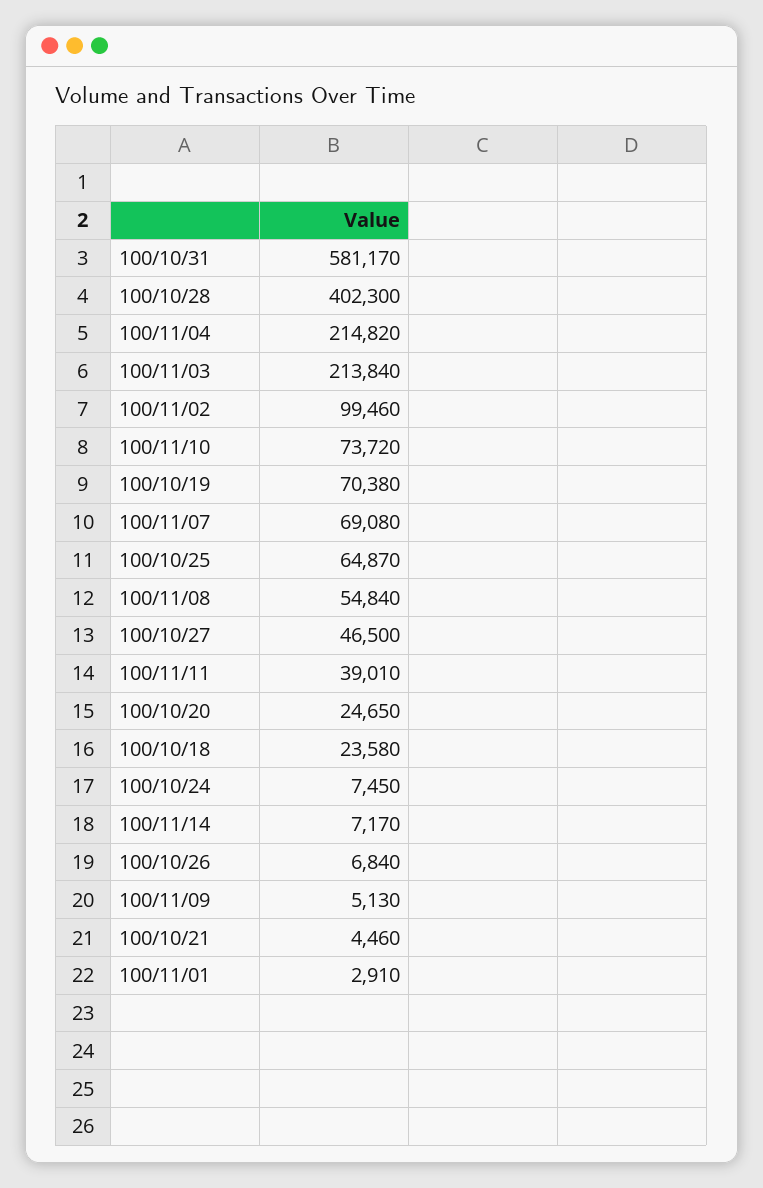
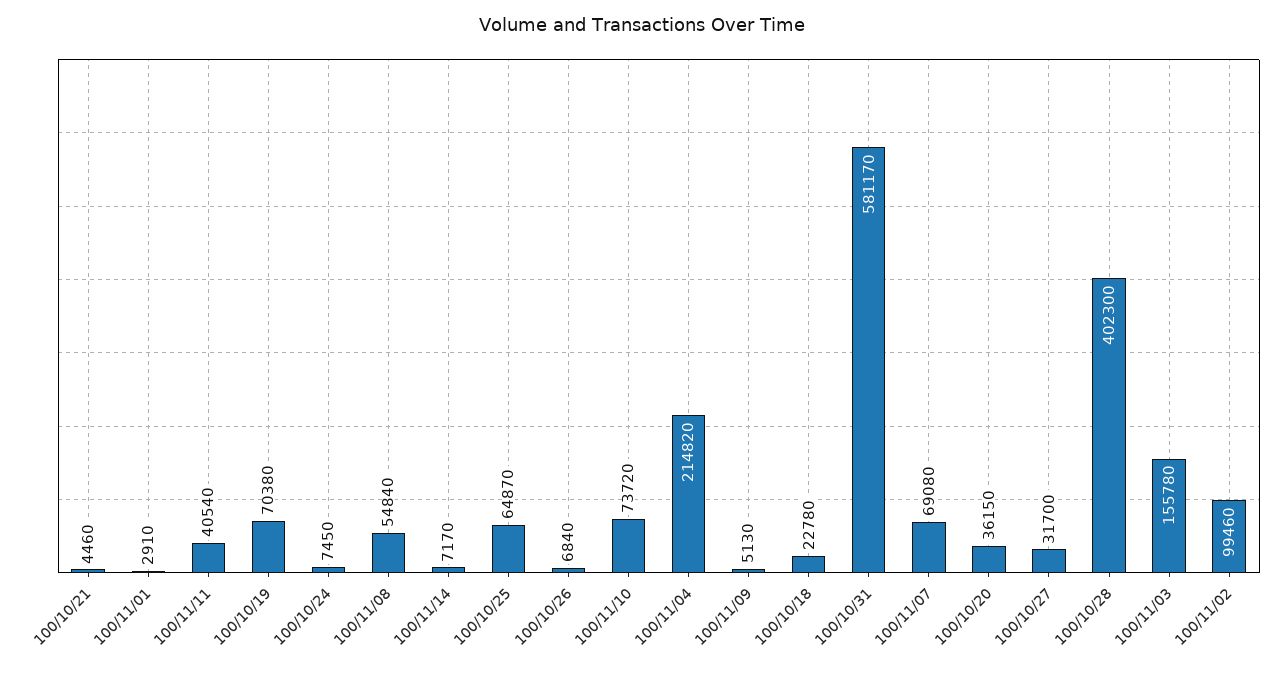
100/11/03: 213840 -> 155780
100/10/27: 46500 -> 31700
100/11/11: 39010 -> 40540
100/10/20: 24650 -> 36150
100/10/18: 23580 -> 22780

